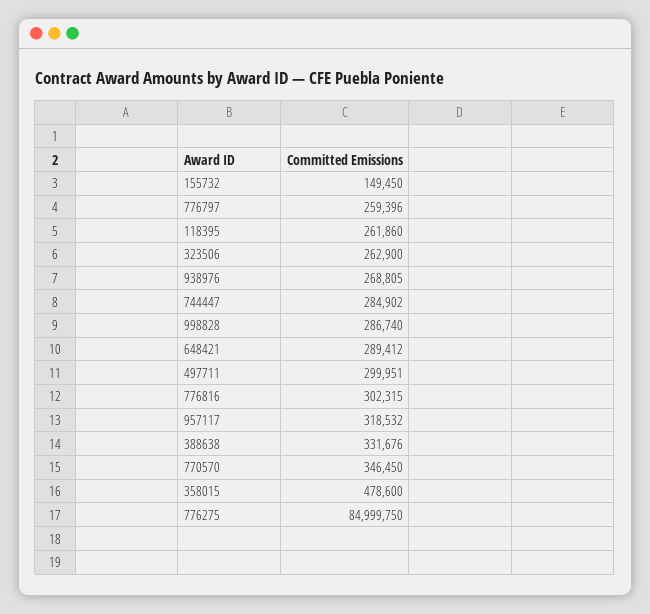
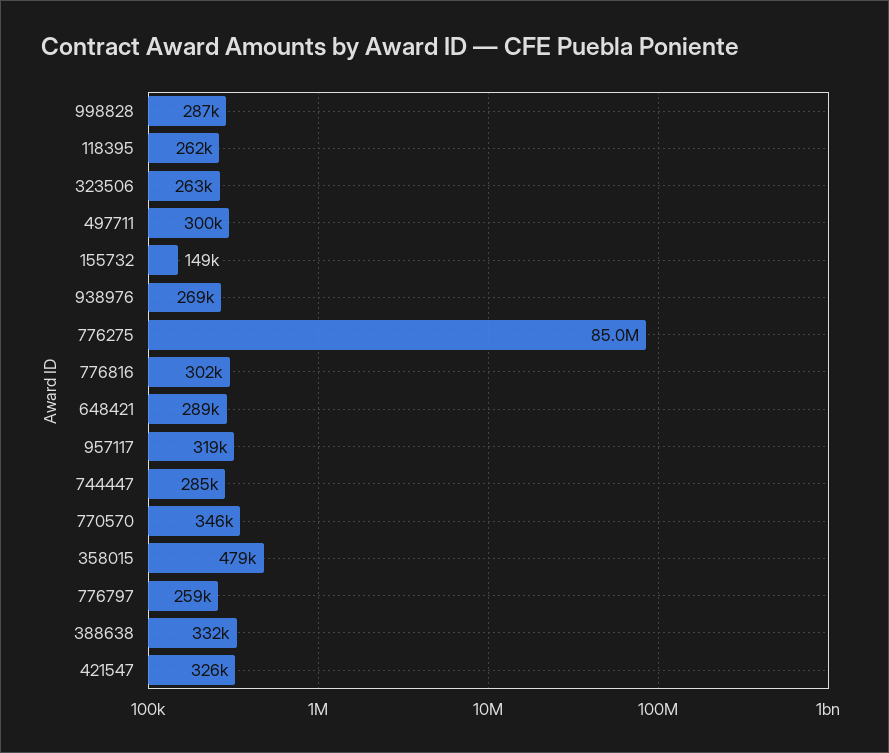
421547: none -> 326000

